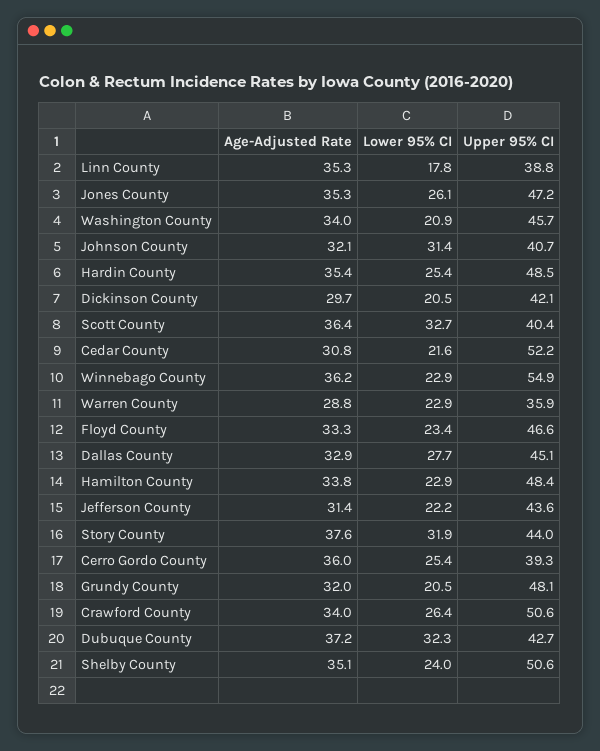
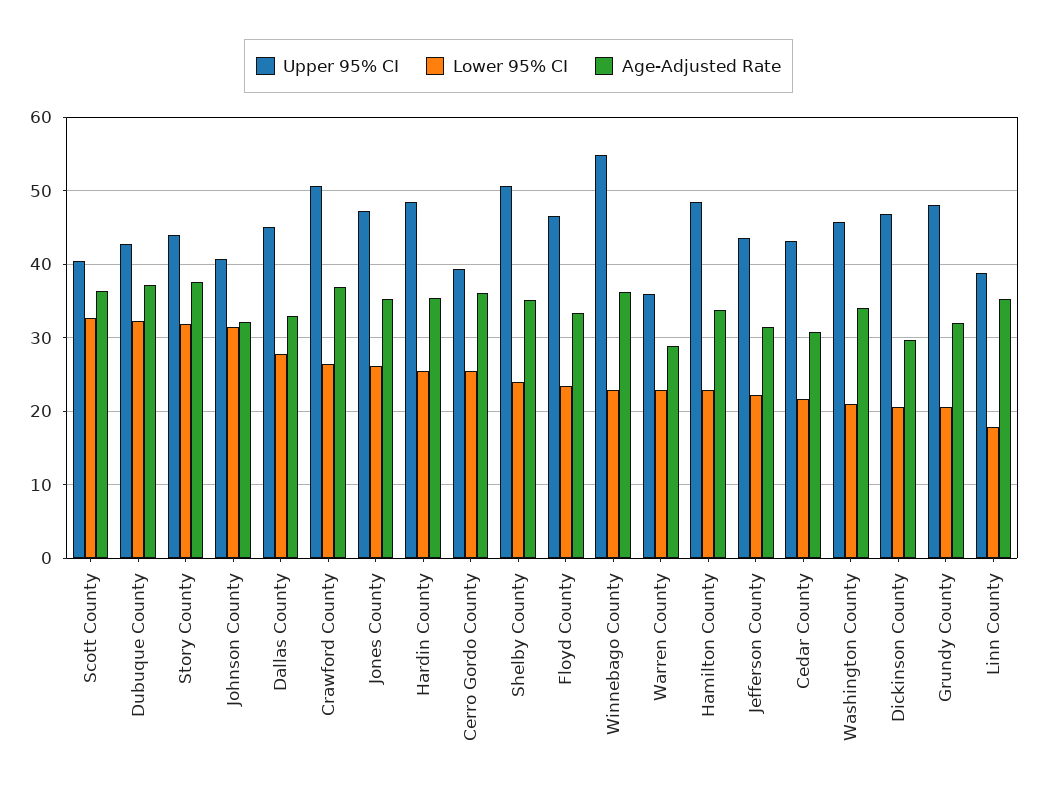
Upper 95% CI, Dickinson County: 42.1 -> 47
Upper 95% CI, Cedar County: 52.2 -> 43
Age-Adjusted Rate, Crawford County: 34 -> 37

